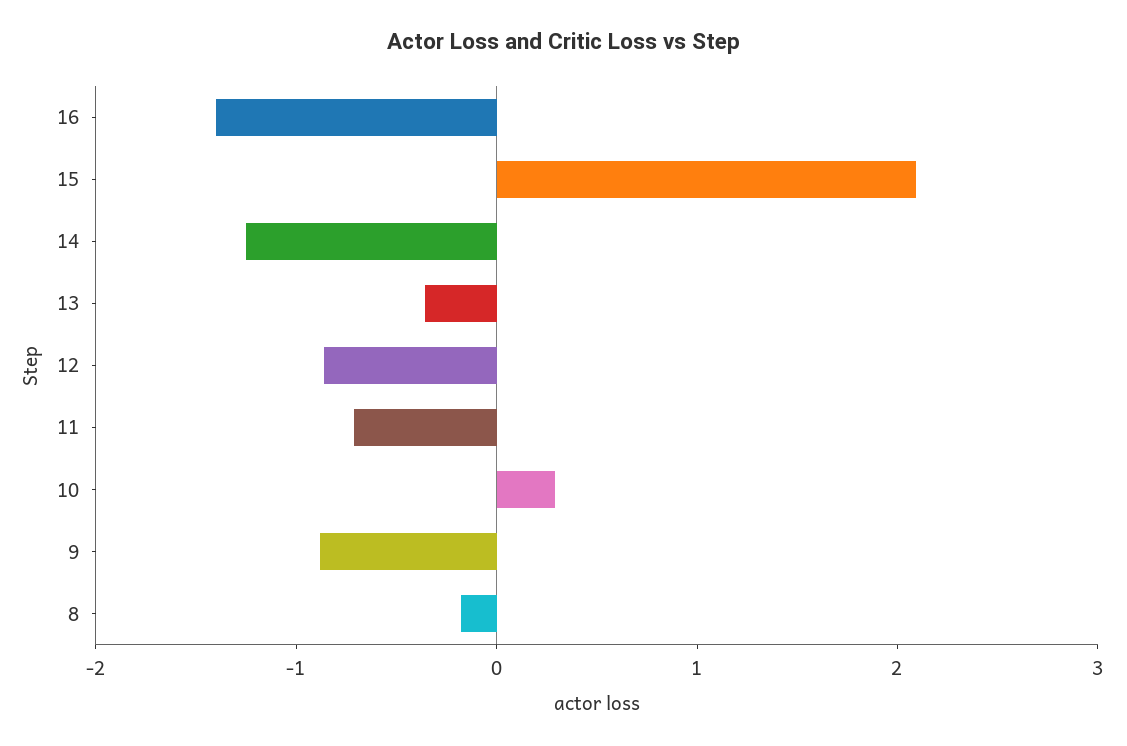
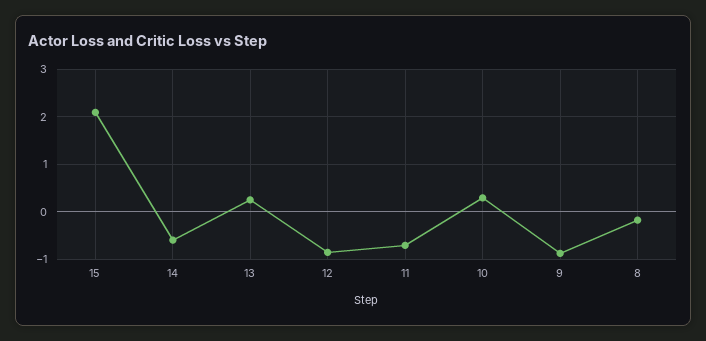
16: -1.4 -> none
14: -1.2 -> -0.6
13: -0.4 -> 0.2

